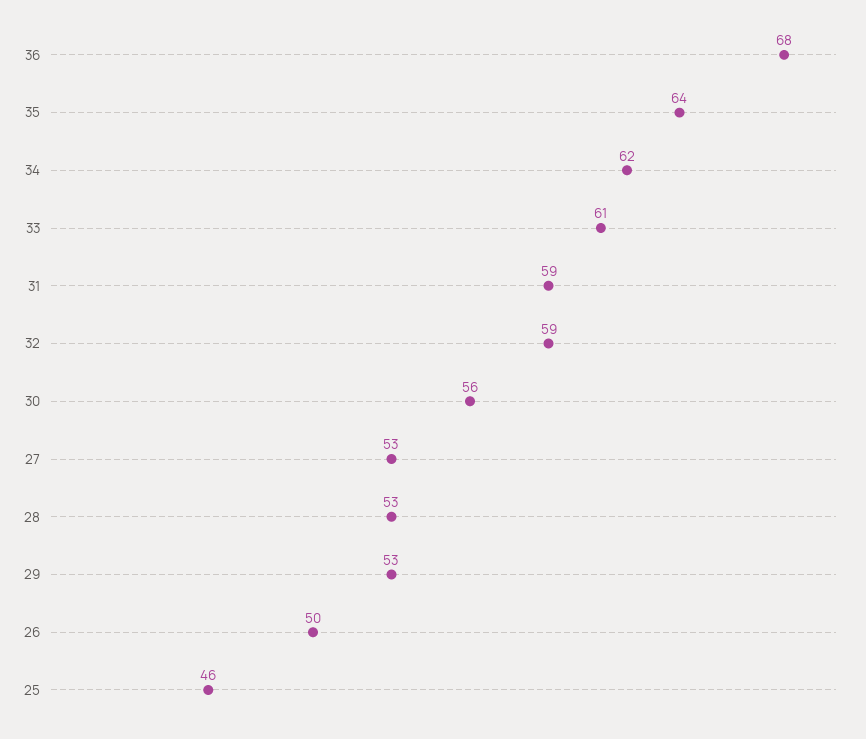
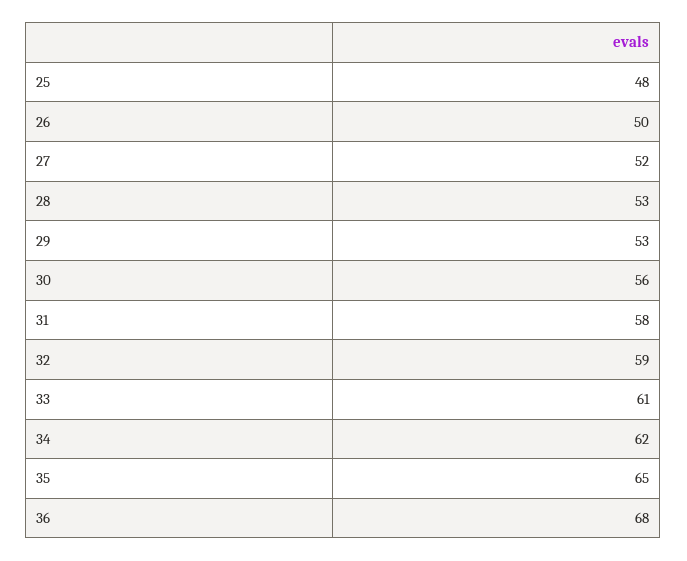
35: 64 -> 65
31: 59 -> 58
27: 53 -> 52
25: 46 -> 48

